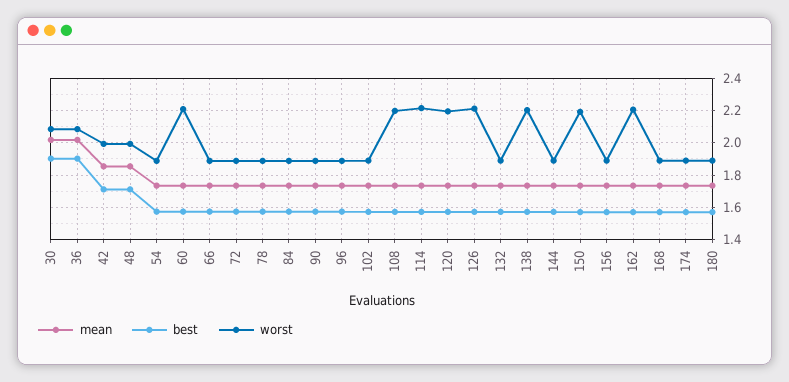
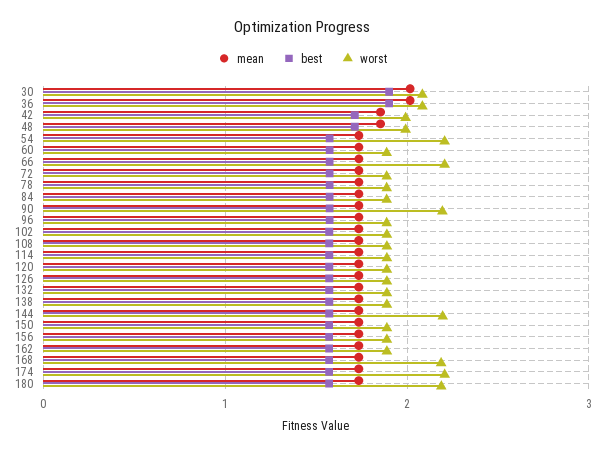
worst, 54: 1.9 -> 2.2
worst, 60: 2.2 -> 1.9
worst, 66: 1.9 -> 2.2
worst, 90: 1.9 -> 2.2
worst, 108: 2.2 -> 1.9
worst, 114: 2.2 -> 1.9
worst, 120: 2.2 -> 1.9
worst, 126: 2.2 -> 1.9
worst, 138: 2.2 -> 1.9
worst, 144: 1.9 -> 2.2
worst, 150: 2.2 -> 1.9
worst, 162: 2.2 -> 1.9
worst, 168: 1.9 -> 2.2
worst, 174: 1.9 -> 2.2
worst, 180: 1.9 -> 2.2

